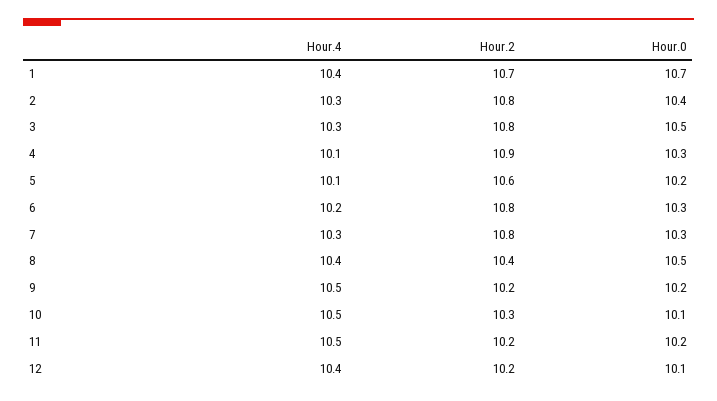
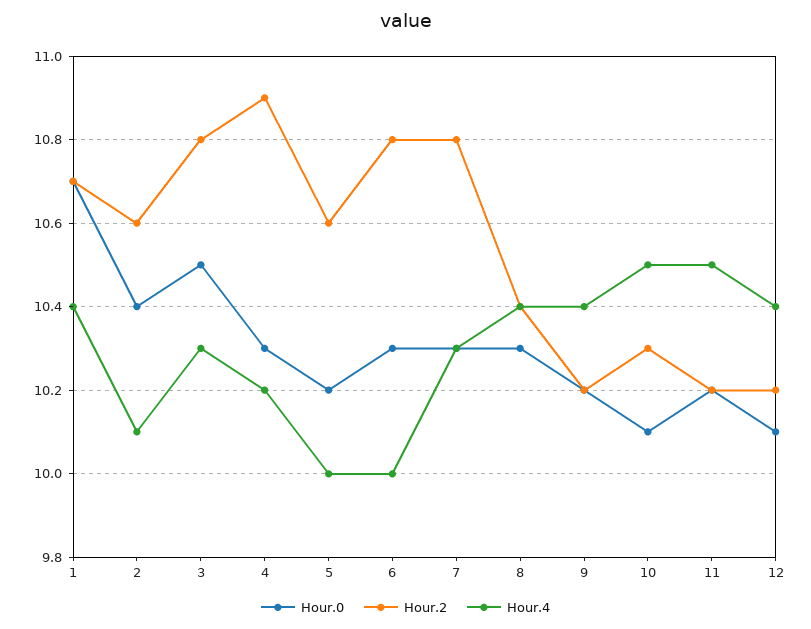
Hour.4, 2: 10.3 -> 10.1
Hour.2, 2: 10.8 -> 10.6
Hour.4, 4: 10.1 -> 10.2
Hour.4, 5: 10.1 -> 10
Hour.4, 6: 10.2 -> 10
Hour.0, 8: 10.5 -> 10.3
Hour.4, 9: 10.5 -> 10.4

